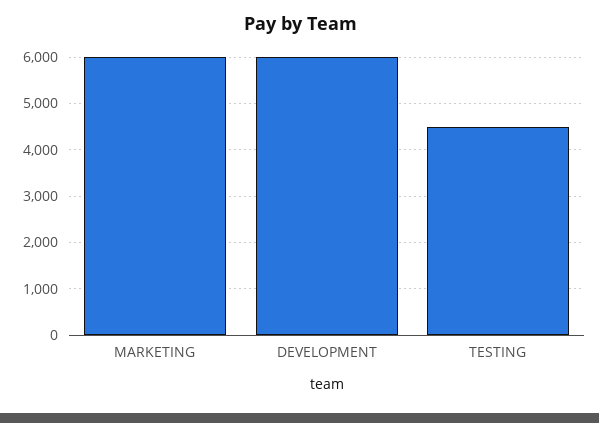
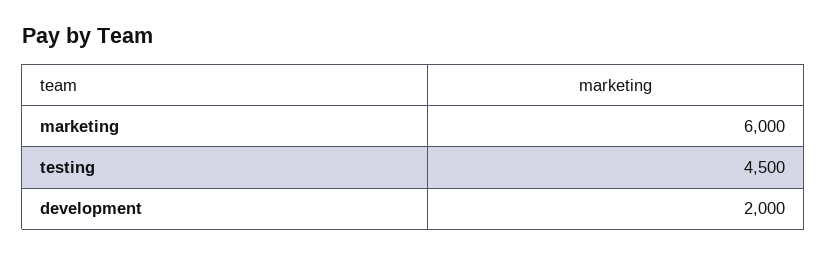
DEVELOPMENT: 6000 -> 2000

